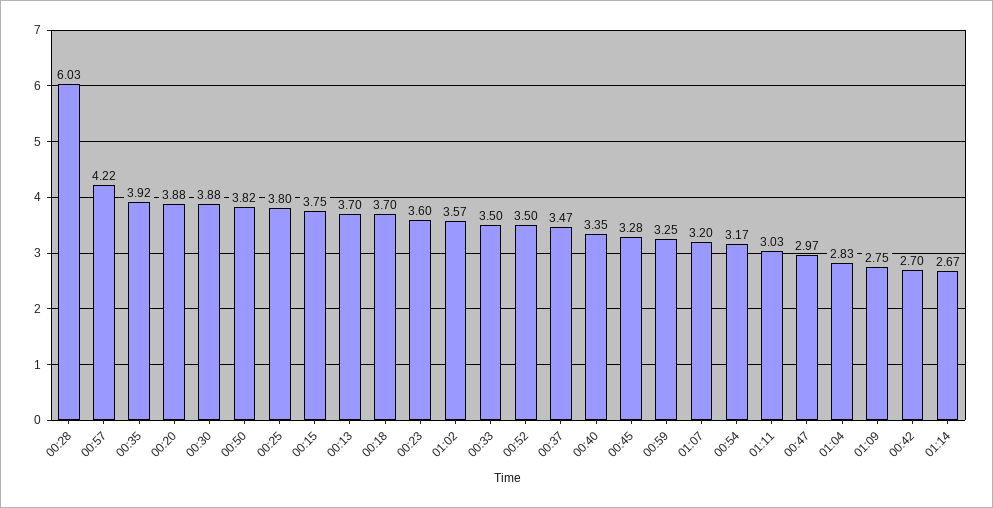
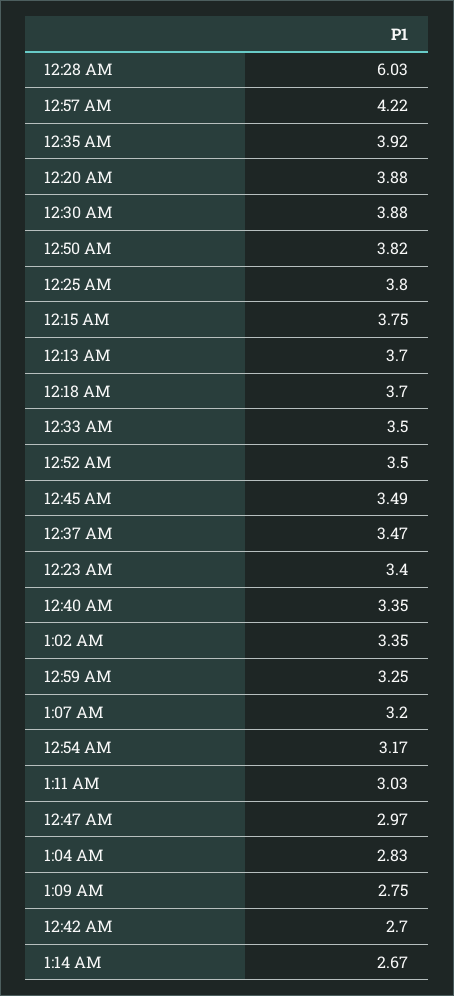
00:23: 3.6 -> 3.4
01:02: 3.57 -> 3.35
00:45: 3.28 -> 3.49

